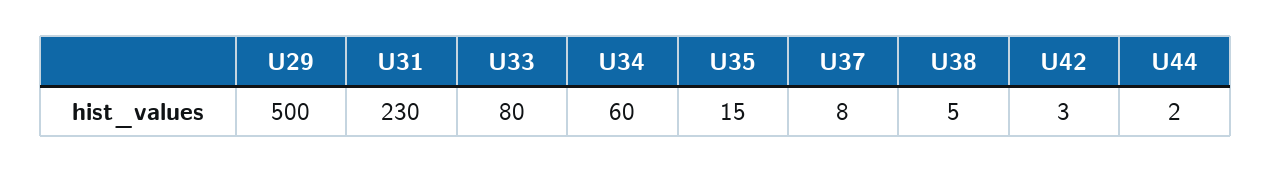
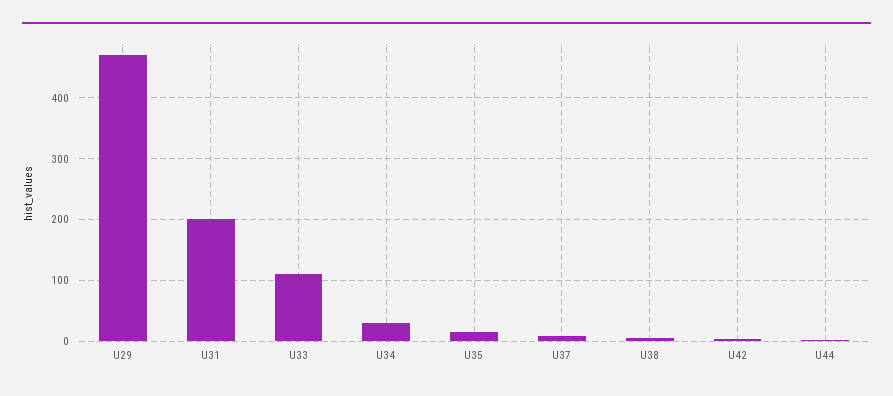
U29: 500 -> 470
U31: 230 -> 200
U33: 80 -> 110
U34: 60 -> 30

